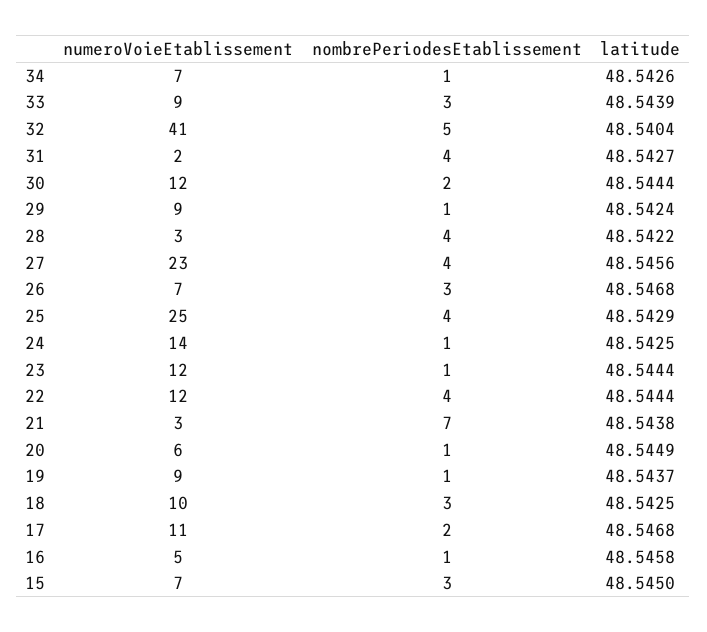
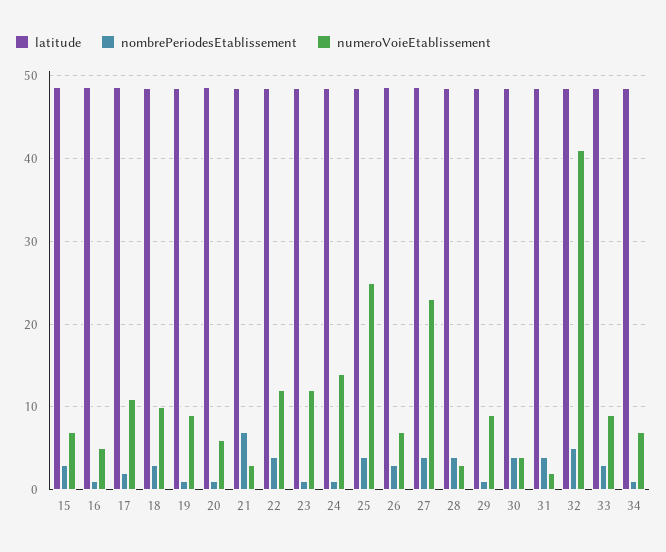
numeroVoieEtablissement, 30: 12 -> 4
nombrePeriodesEtablissement, 30: 2 -> 4

